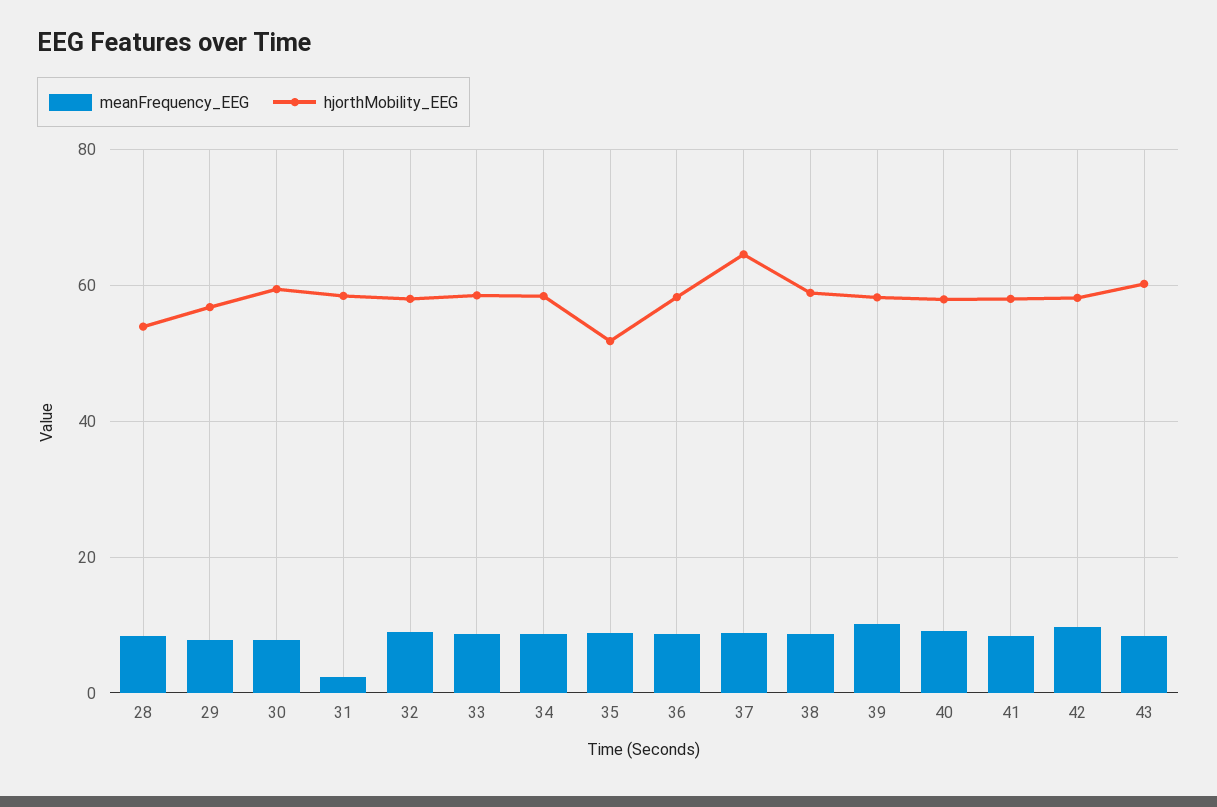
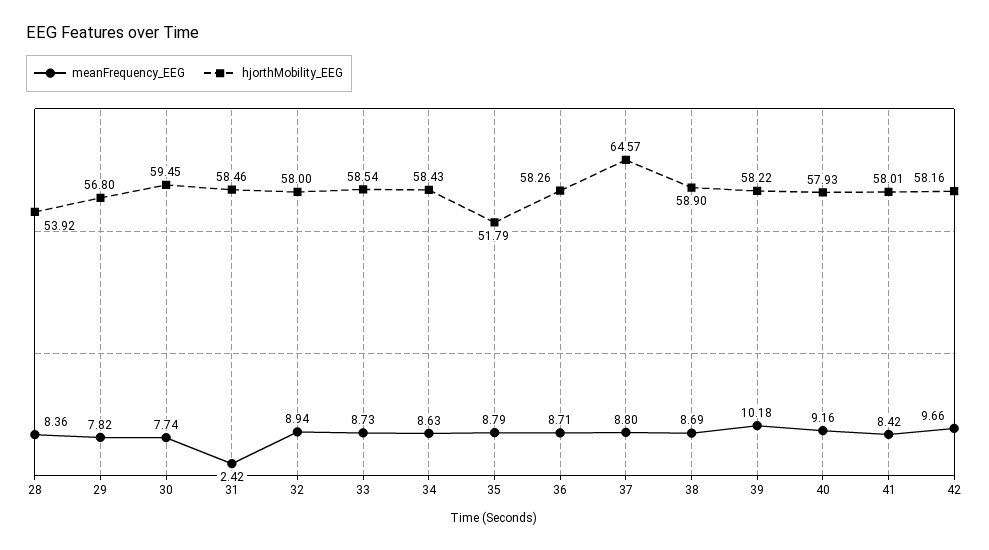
meanFrequency_EEG, 43: 8 -> none
hjorthMobility_EEG, 43: 60 -> none

